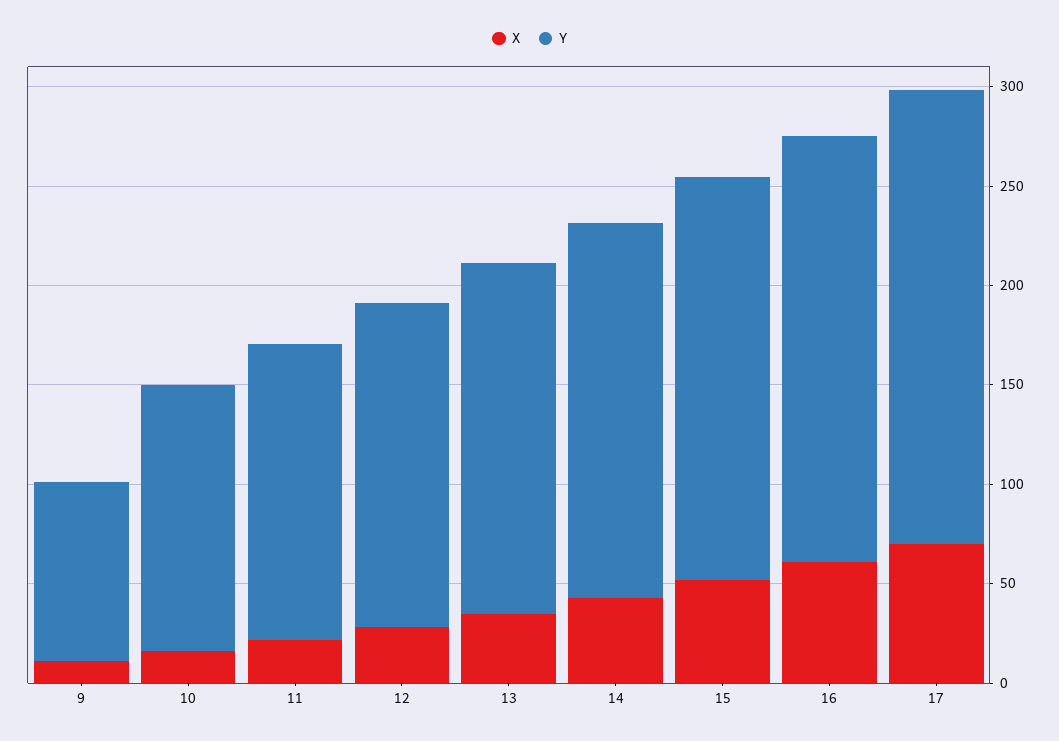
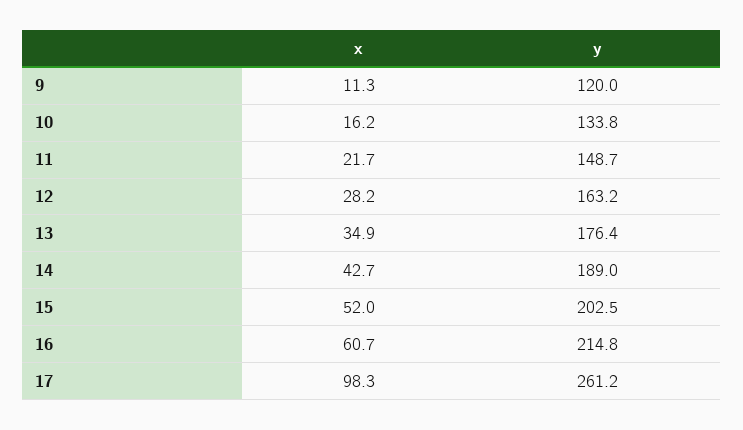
Y, 9: 90 -> 120
X, 17: 70 -> 98.3
Y, 17: 230 -> 261.2

